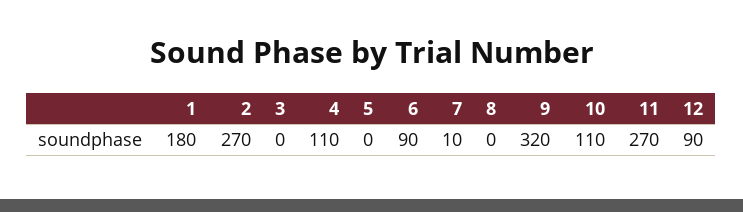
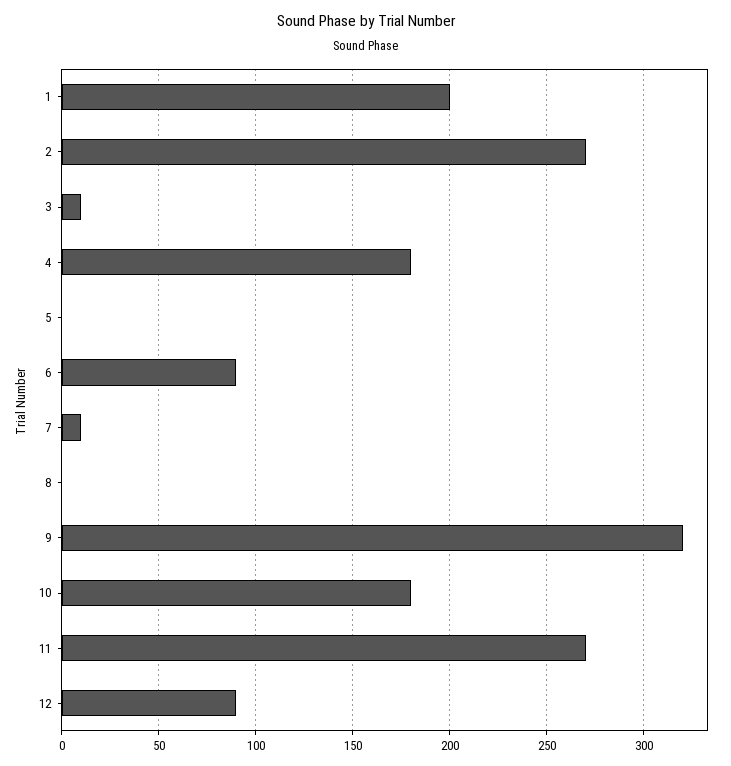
1: 180 -> 200
3: 0 -> 10
4: 110 -> 180
10: 110 -> 180

